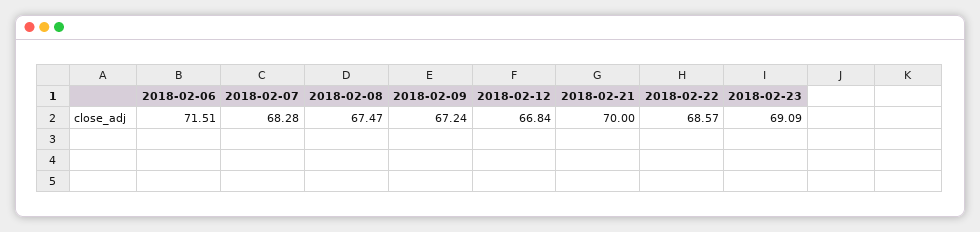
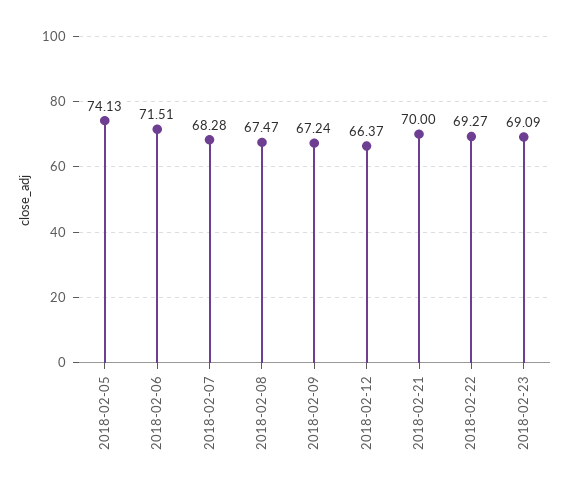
2018-02-12: 66.84 -> 66.37
2018-02-22: 68.57 -> 69.27
2018-02-05: none -> 74.13

